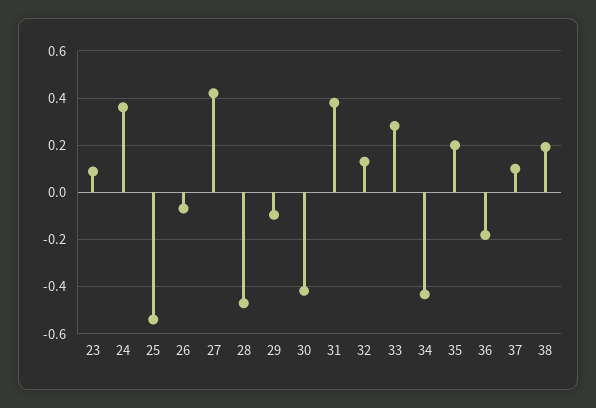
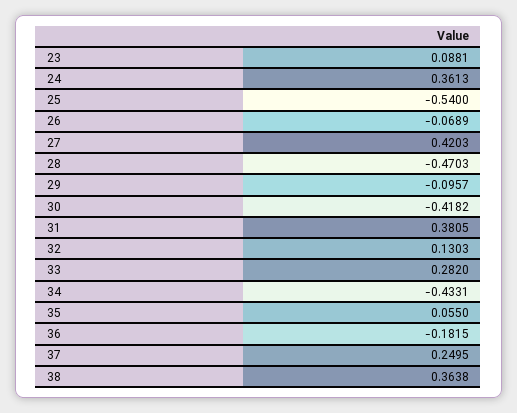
35: 0.2 -> 0.055
37: 0.1 -> 0.2495
38: 0.2 -> 0.3638

